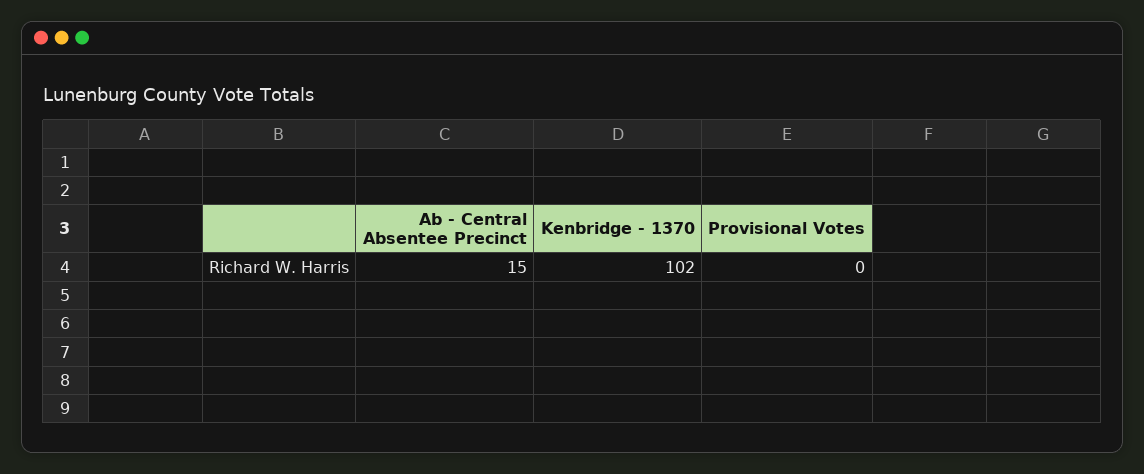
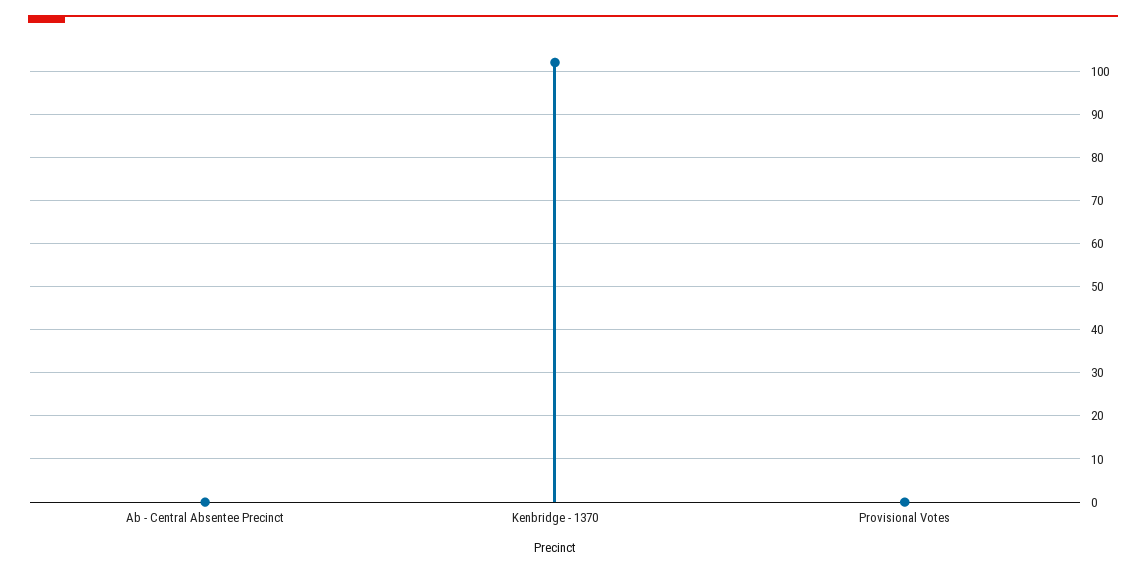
Ab - Central Absentee Precinct: 15 -> 0

